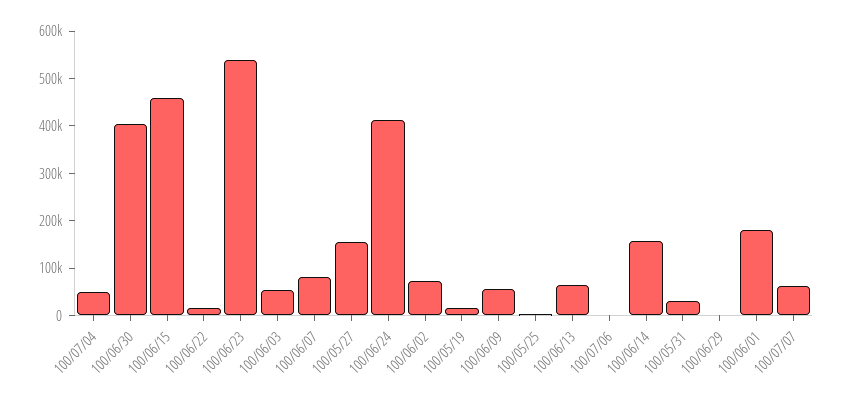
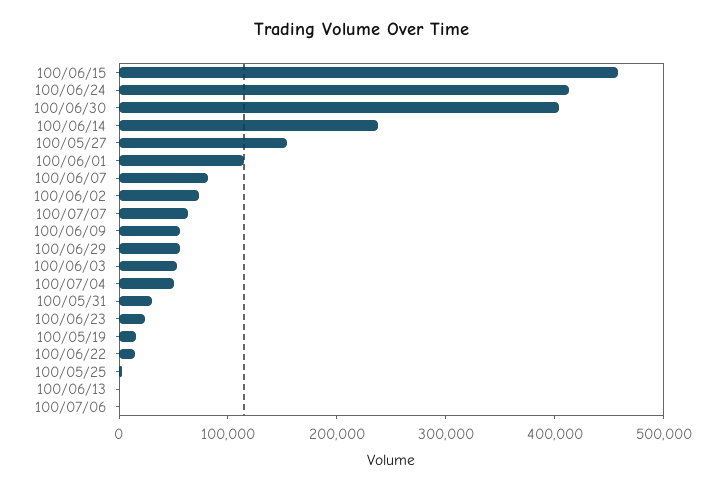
100/06/23: 540000 -> 20000
100/06/13: 60000 -> 0
100/06/14: 160000 -> 240000
100/06/29: 0 -> 60000
100/06/01: 180000 -> 120000

